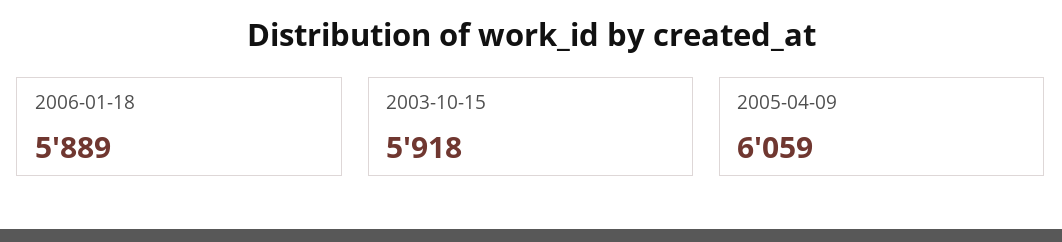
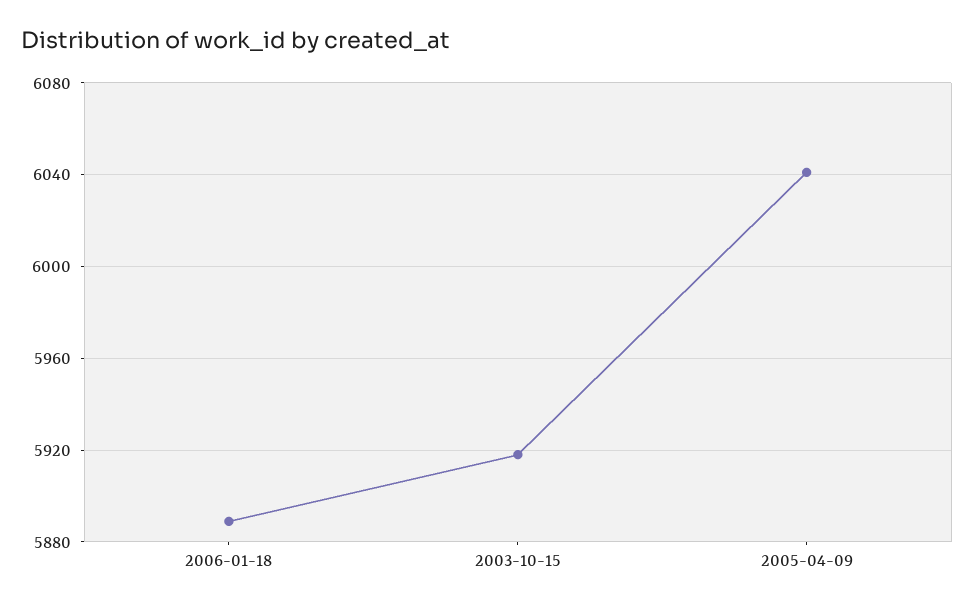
2005-04-09: 6059 -> 6040

